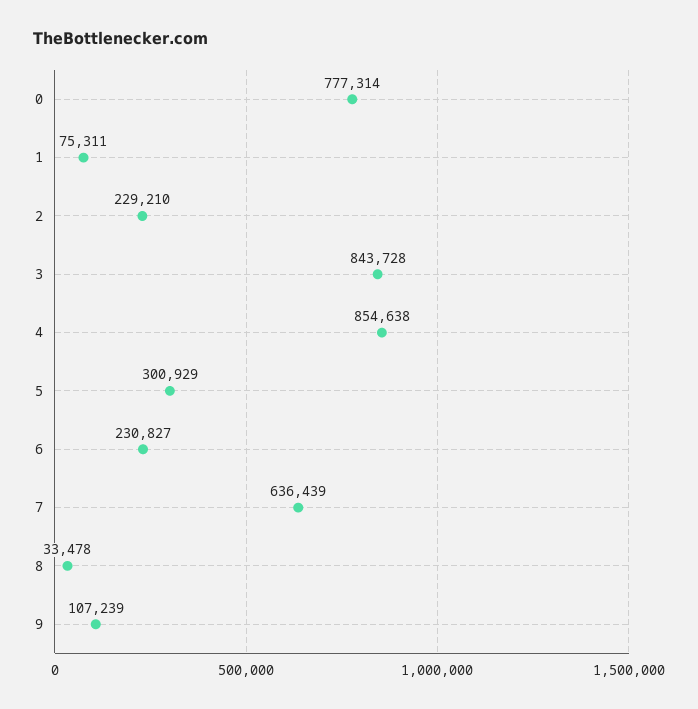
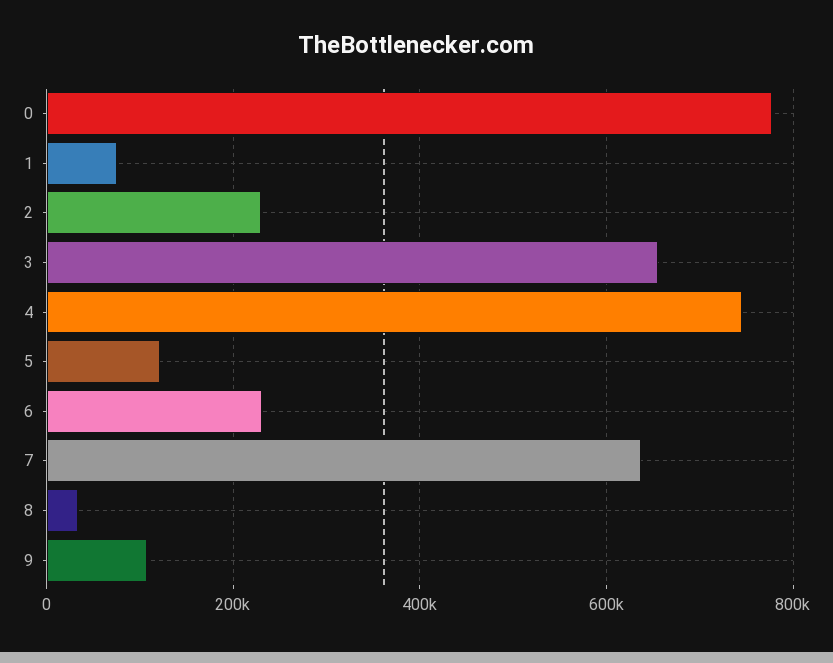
3: 843728 -> 660000
4: 854638 -> 740000
5: 300929 -> 120000

